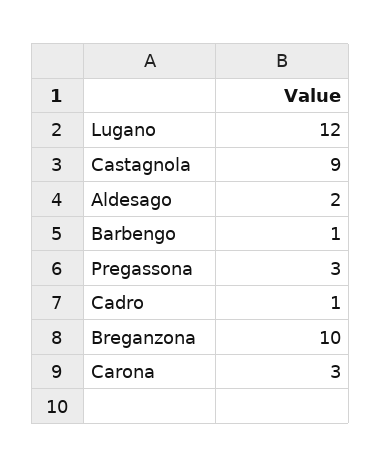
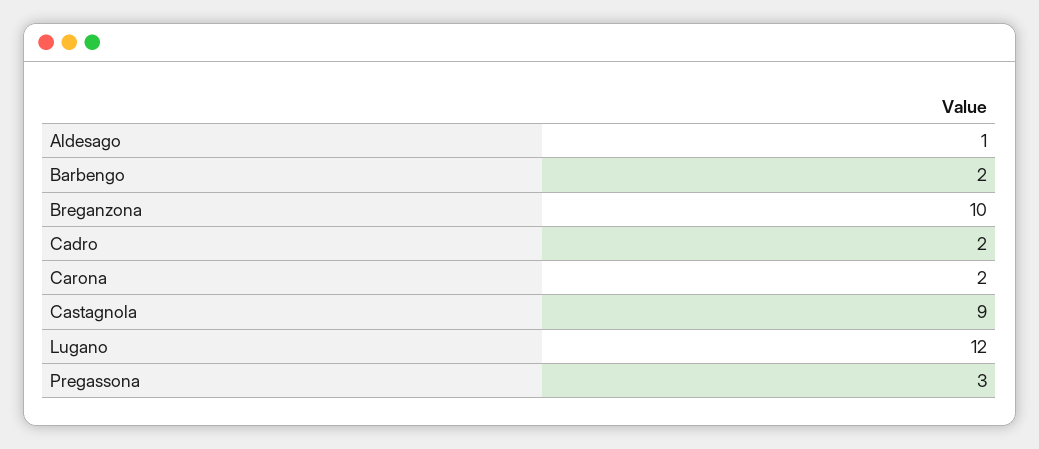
Aldesago: 2 -> 1
Barbengo: 1 -> 2
Cadro: 1 -> 2
Carona: 3 -> 2

